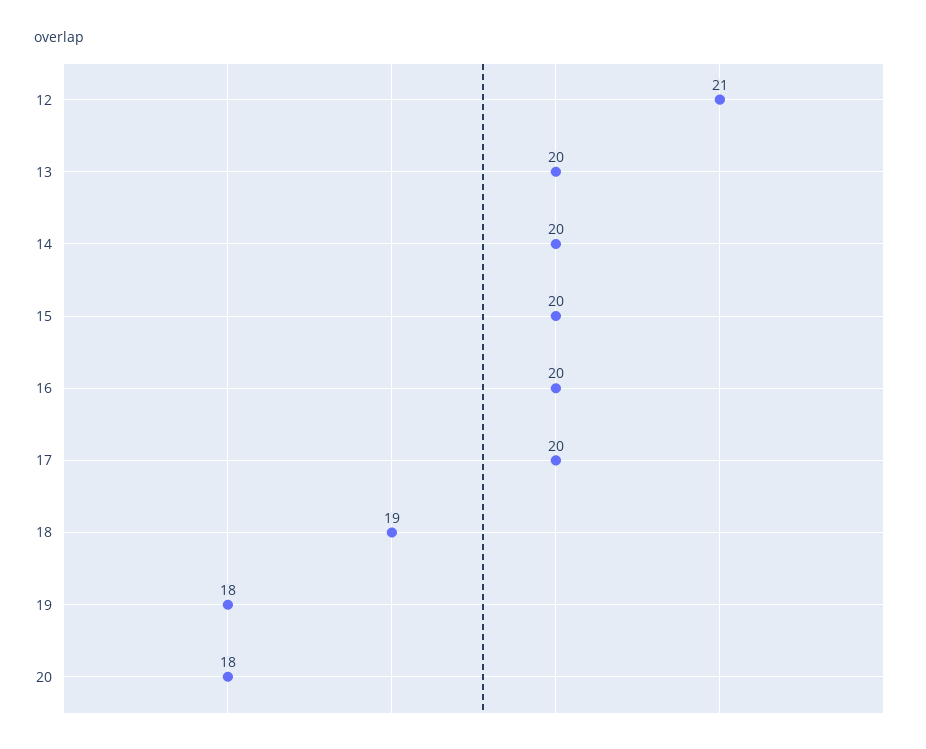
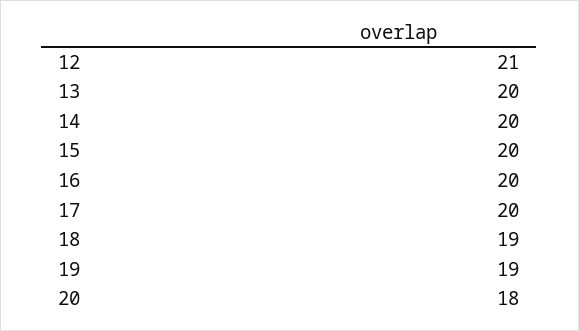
19: 18 -> 19

